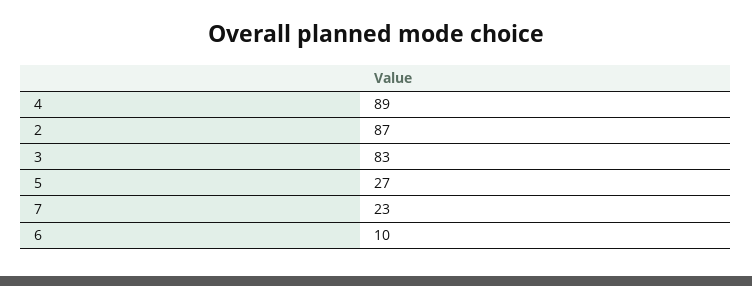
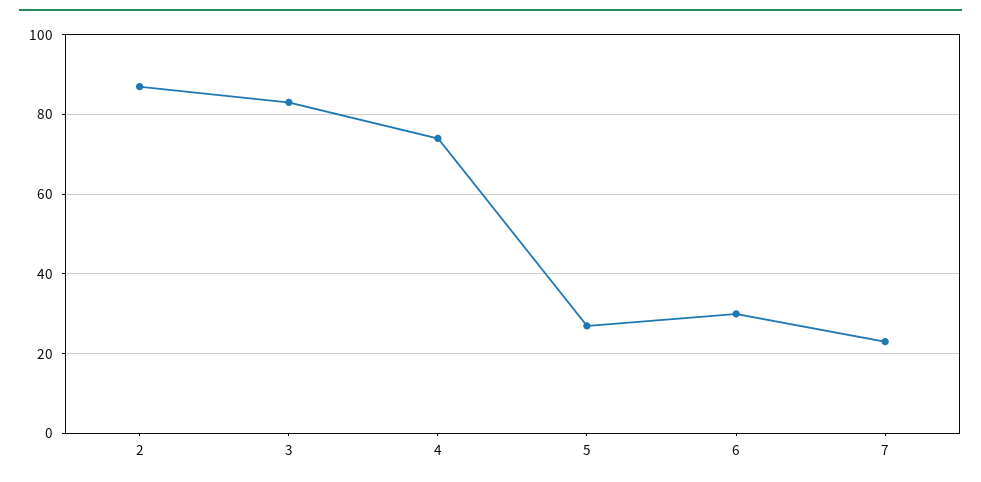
4: 89 -> 75
6: 10 -> 30

